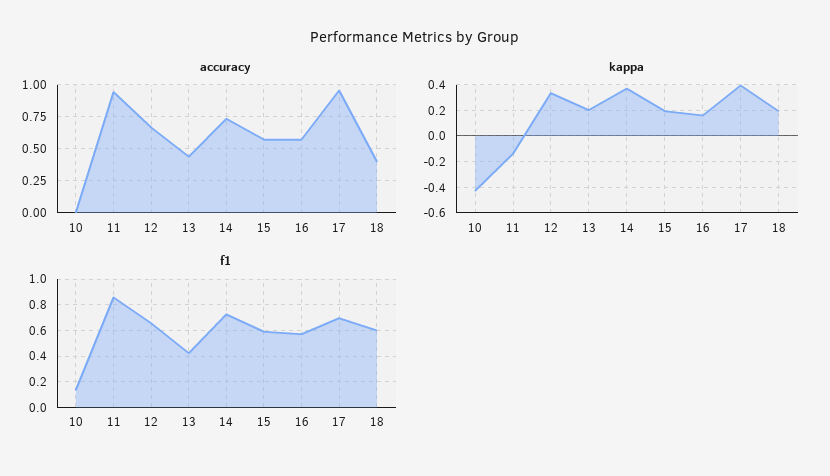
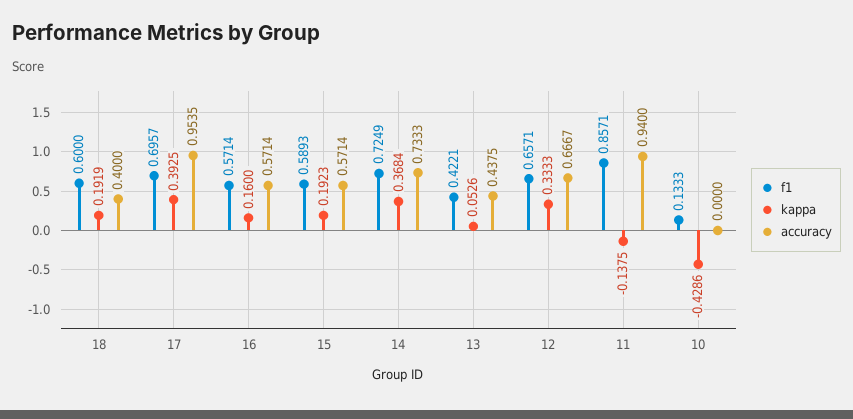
kappa, 13: 0.2 -> 0.0526

